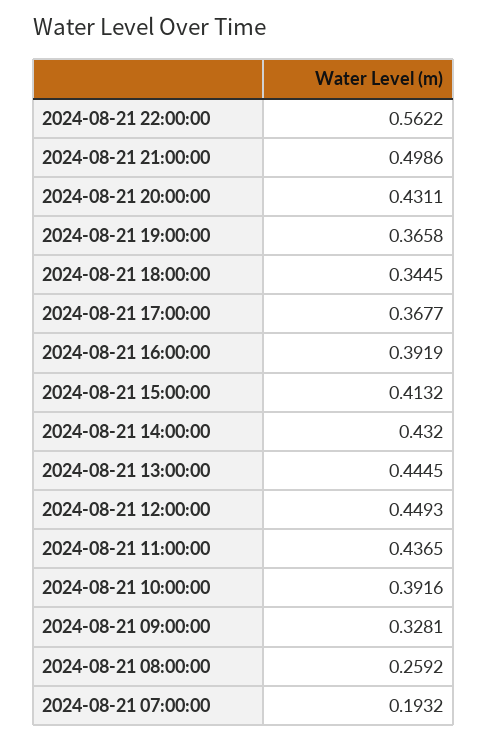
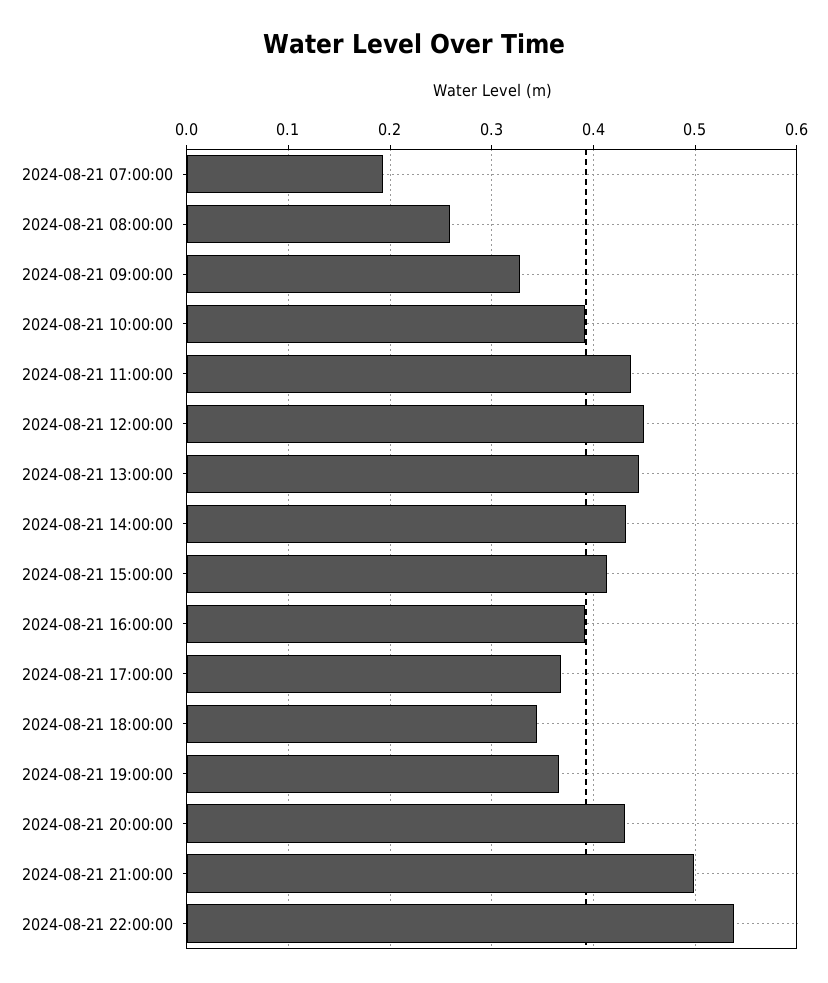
2024-08-21 22:00:00: 0.5622 -> 0.54

